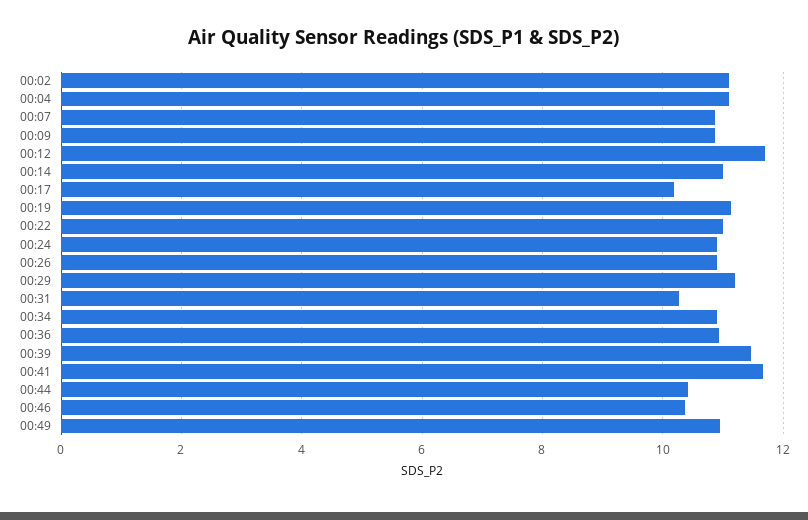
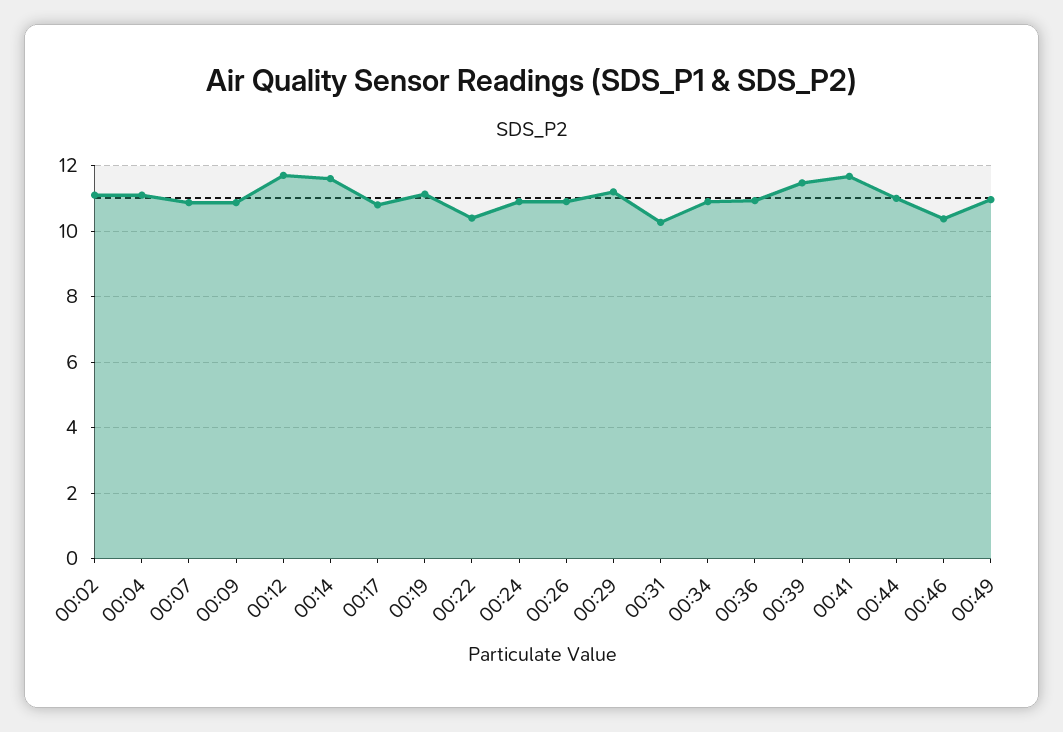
00:14: 11 -> 11.6
00:17: 10.2 -> 10.8
00:22: 11 -> 10.4
00:44: 10.4 -> 11

